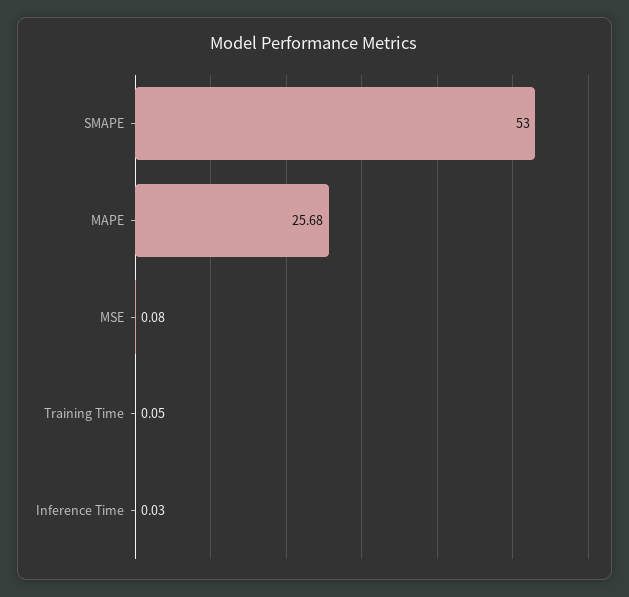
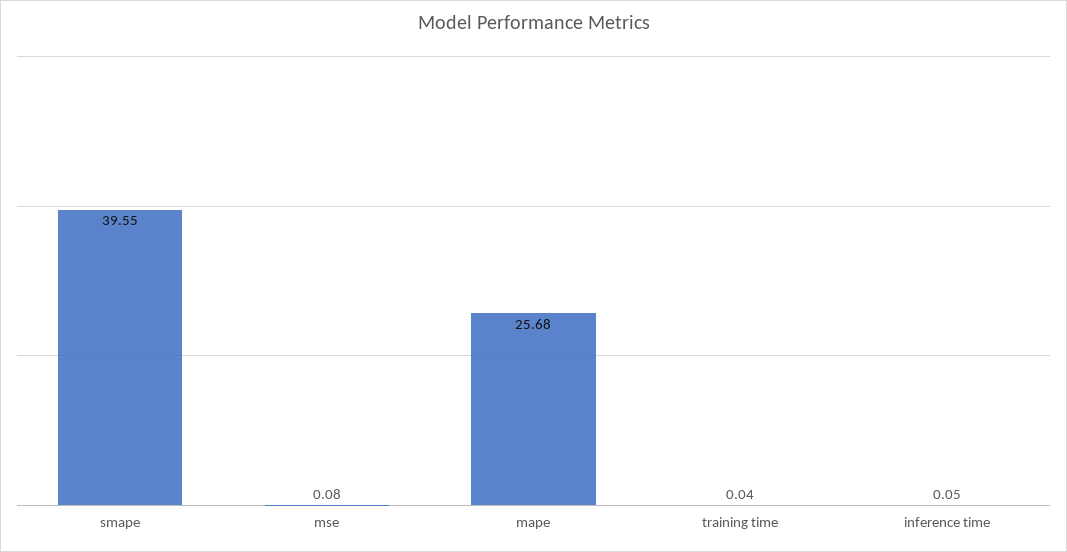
SMAPE: 53 -> 39.55
Training Time: 0.05 -> 0.04
Inference Time: 0.03 -> 0.05

